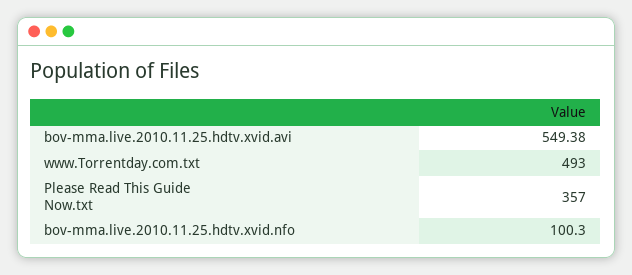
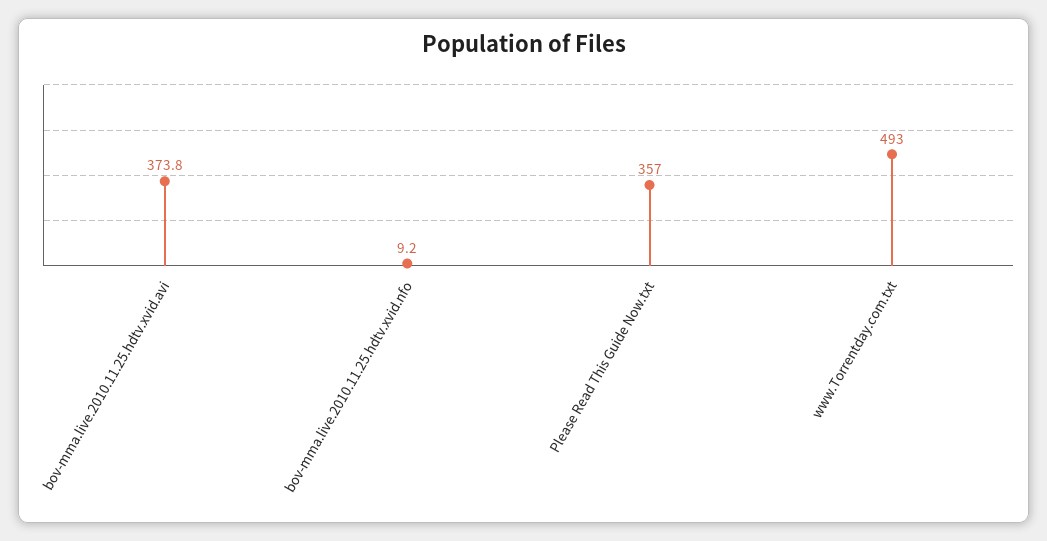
bov-mma.live.2010.11.25.hdtv.xvid.avi: 549.38 -> 373.8
bov-mma.live.2010.11.25.hdtv.xvid.nfo: 100.3 -> 9.2

